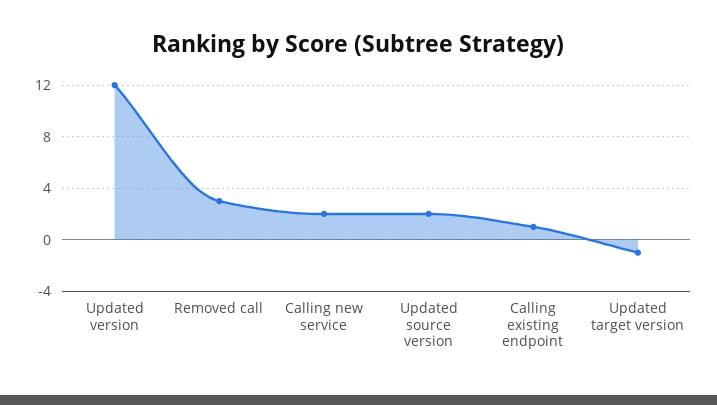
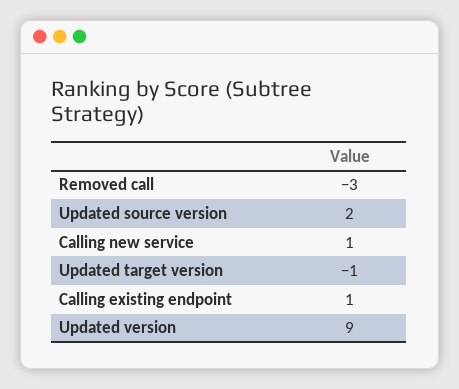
Updated version: 12 -> 9
Removed call: 3 -> -3
Calling new service: 2 -> 1

